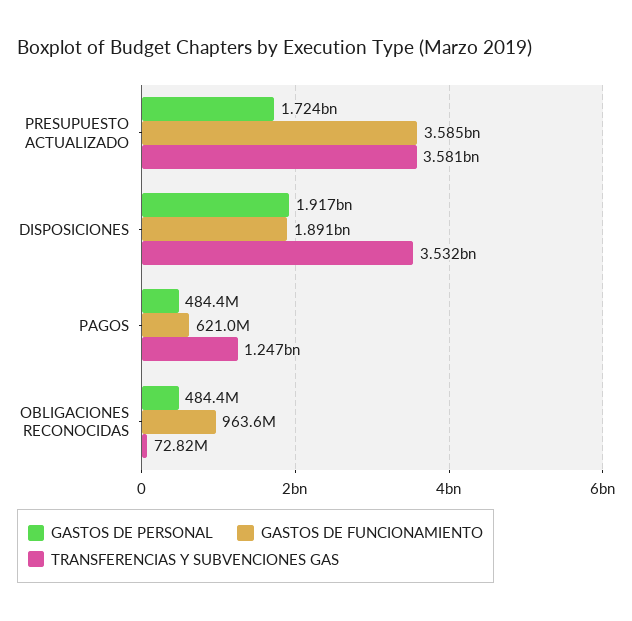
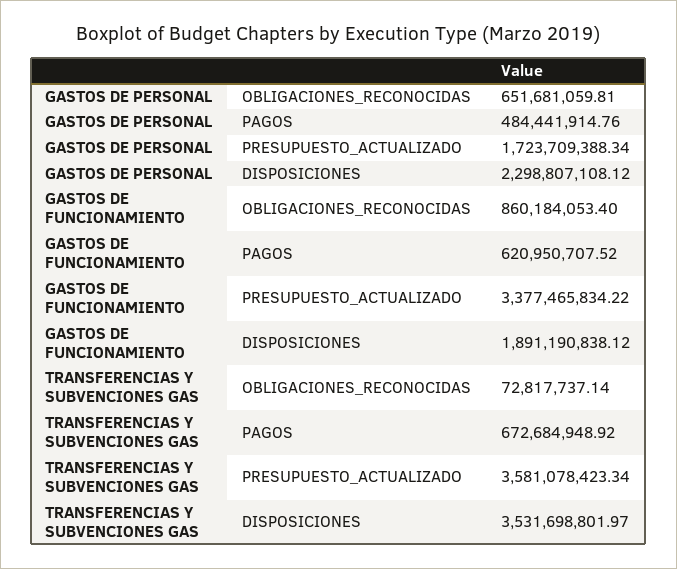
GASTOS DE FUNCIONAMIENTO, PRESUPUESTO ACTUALIZADO: 3585000000 -> 3377465834.22
GASTOS DE PERSONAL, DISPOSICIONES: 1917000000 -> 2298807108.12
TRANSFERENCIAS Y SUBVENCIONES GAS, PAGOS: 1247000000 -> 672684948.92
GASTOS DE PERSONAL, OBLIGACIONES RECONOCIDAS: 484400000 -> 651681059.81
GASTOS DE FUNCIONAMIENTO, OBLIGACIONES RECONOCIDAS: 963600000 -> 860184053.4

